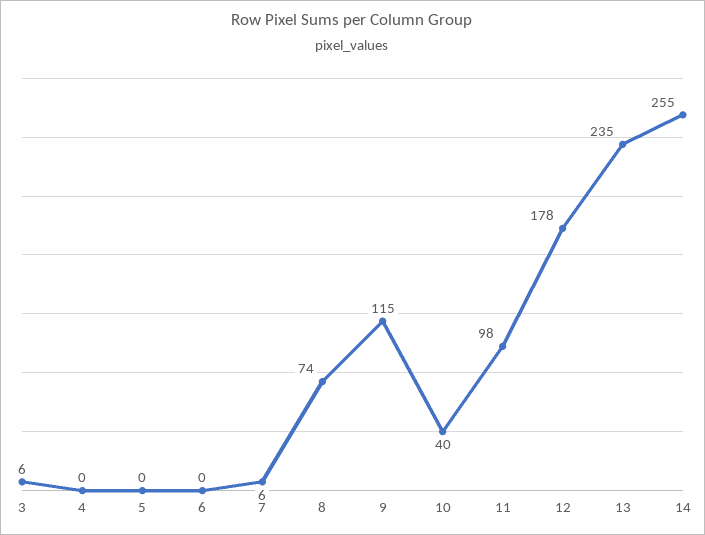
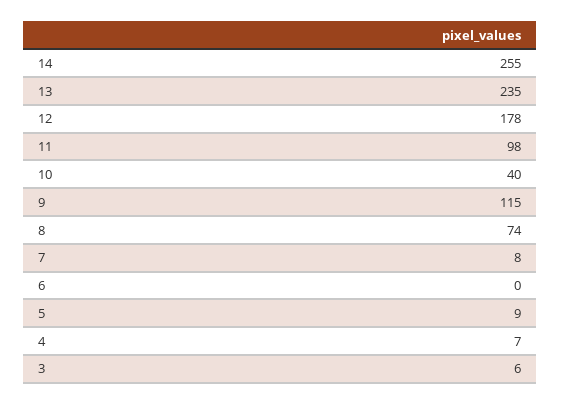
4: 0 -> 7
5: 0 -> 9
7: 6 -> 8

